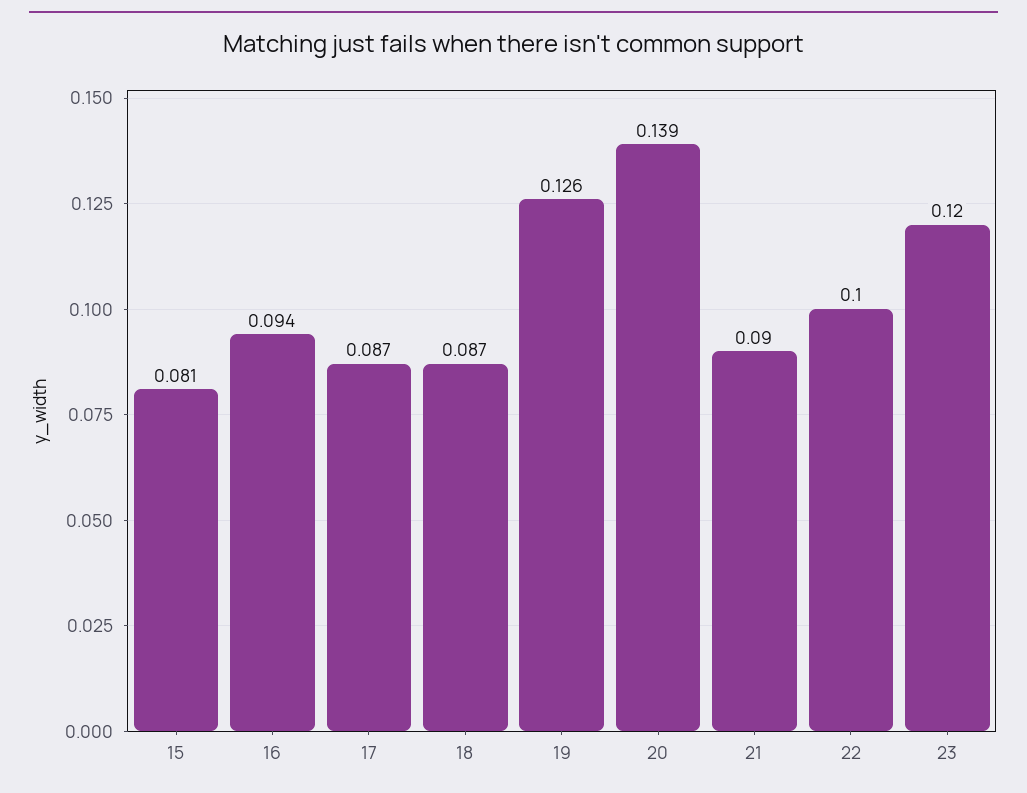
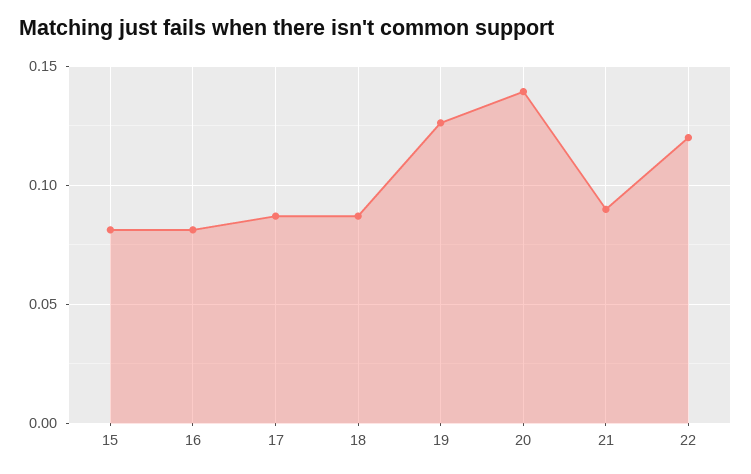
16: 0.094 -> 0.08
22: 0.1 -> 0.12
23: 0.12 -> none

